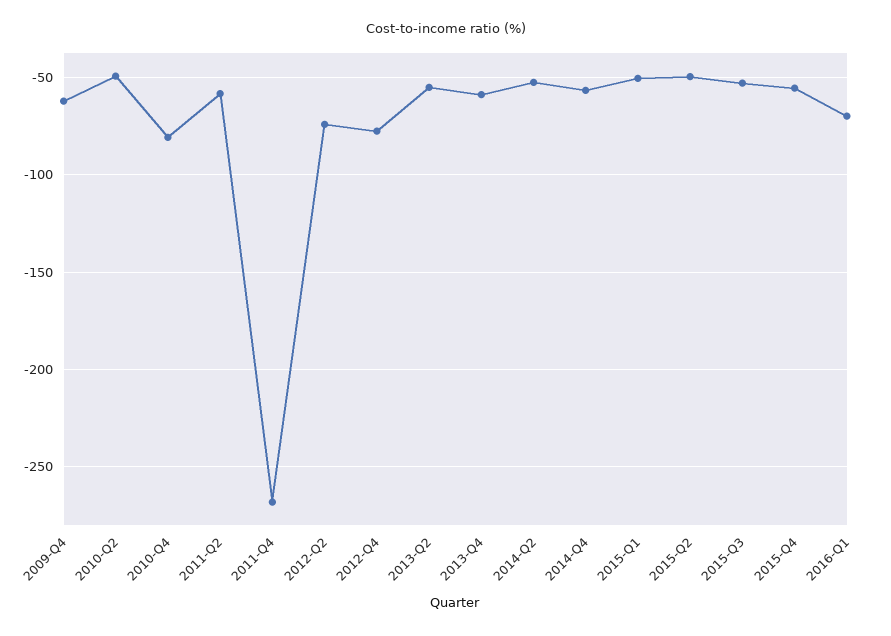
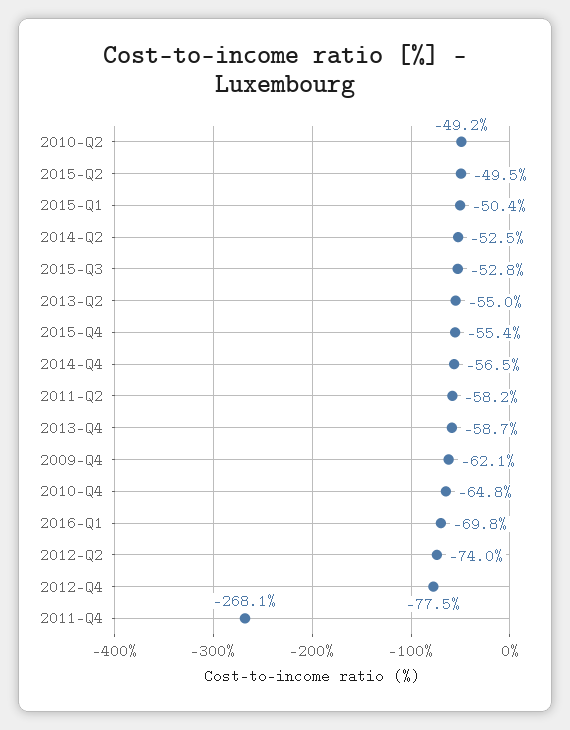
2010-Q4: -80 -> -64.8

